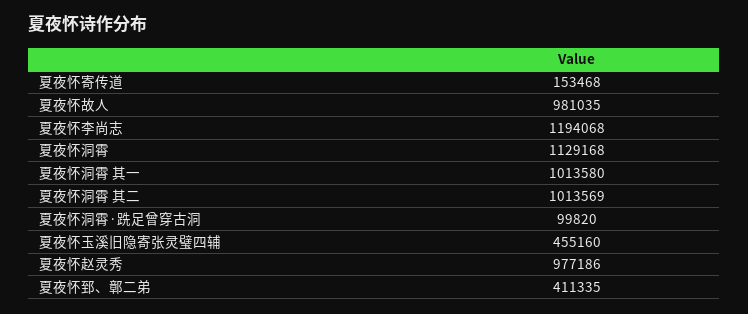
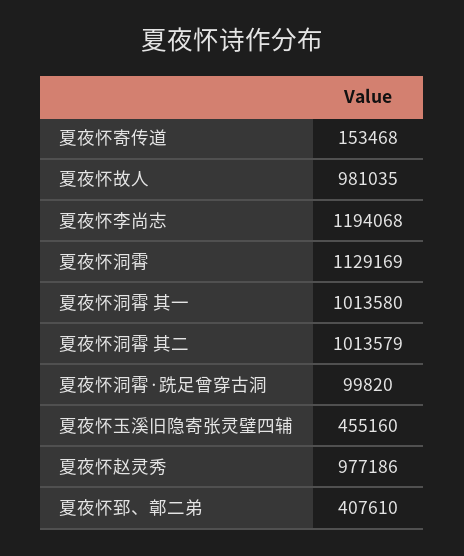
夏夜怀洞霄: 1129168 -> 1129169
夏夜怀洞霄 其二: 1013569 -> 1013579
夏夜怀郅、鄣二弟: 411335 -> 407610

